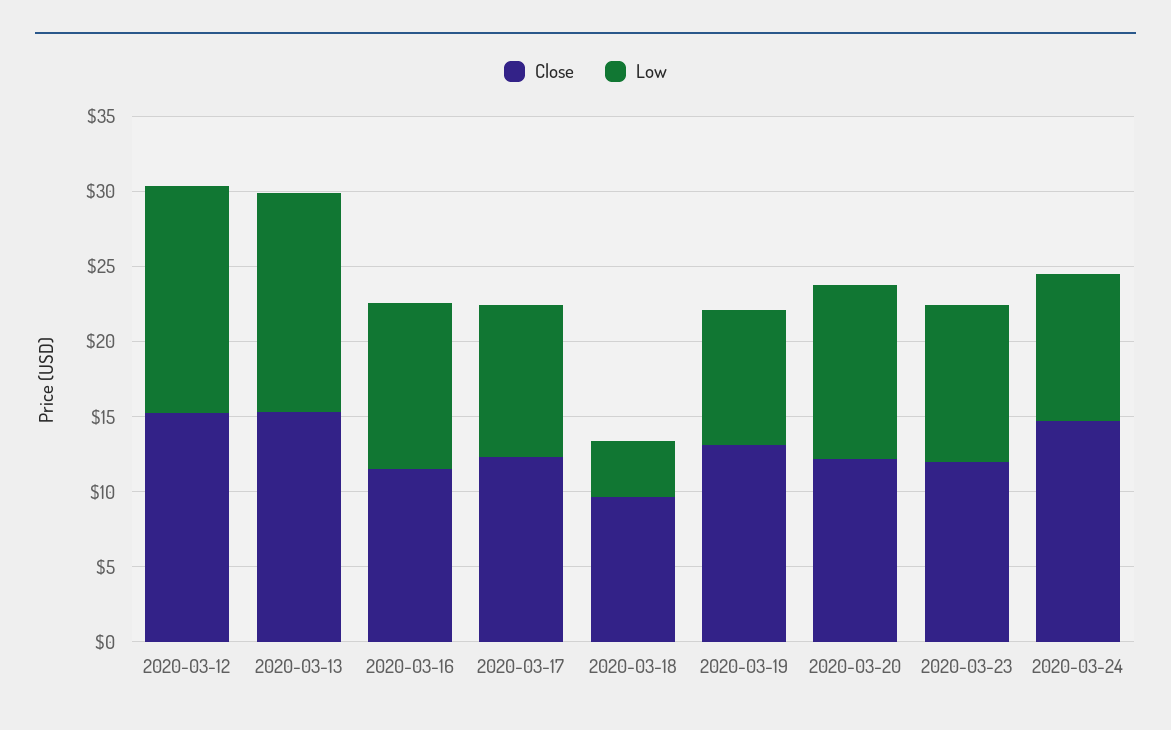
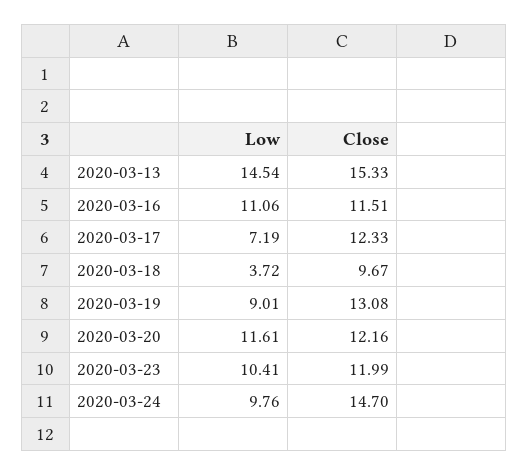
Close, 2020-03-12: 15 -> none
Low, 2020-03-12: 15 -> none
Low, 2020-03-17: 10 -> 7.19

